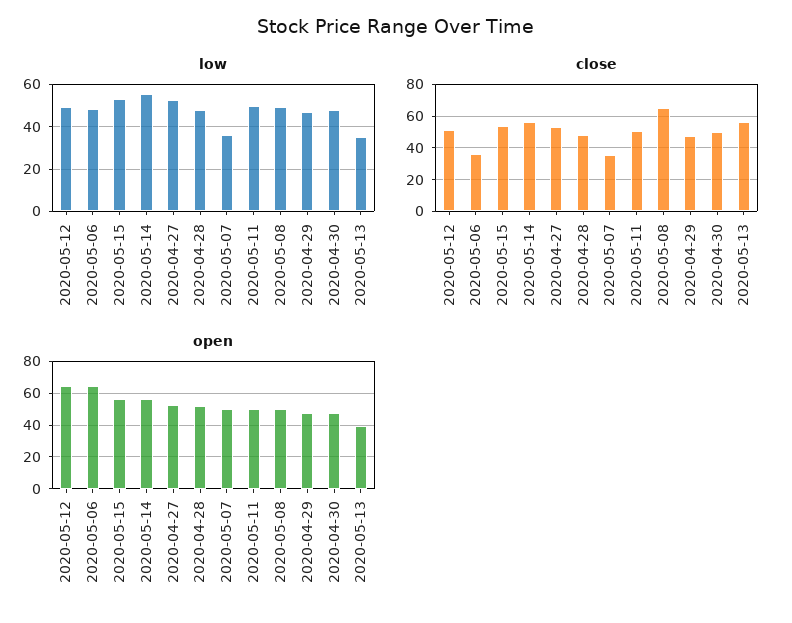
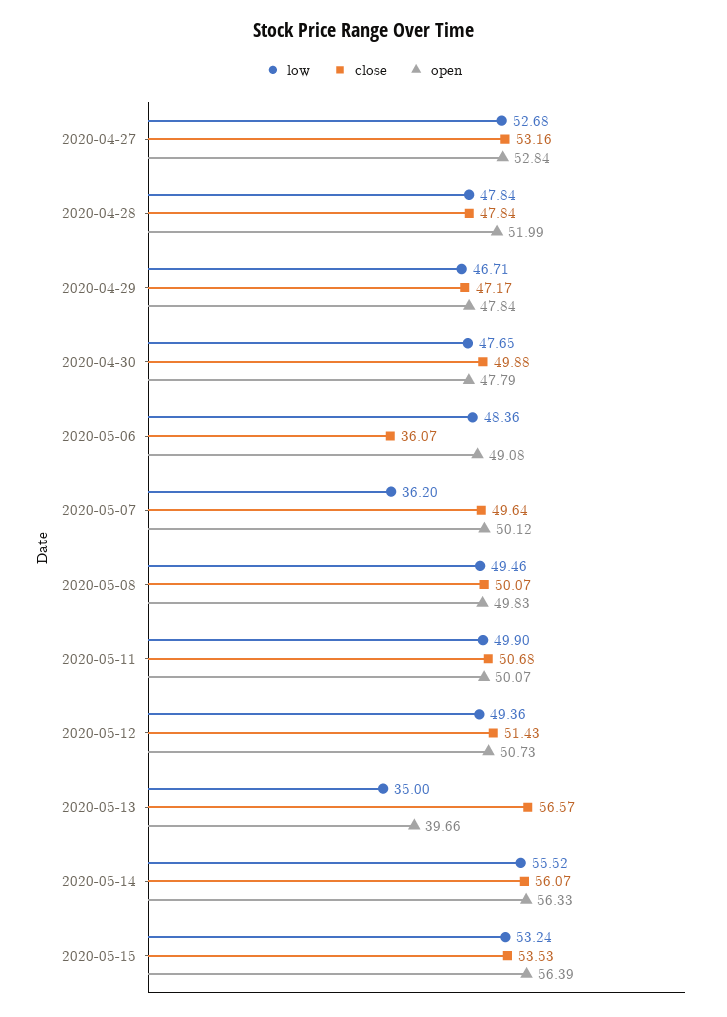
close, 2020-05-07: 35 -> 49.64
close, 2020-05-08: 65 -> 50.07
open, 2020-05-12: 65 -> 50.73
open, 2020-05-06: 65 -> 49.08

